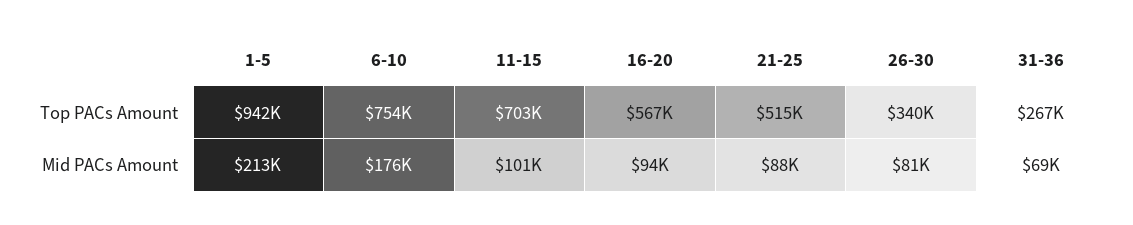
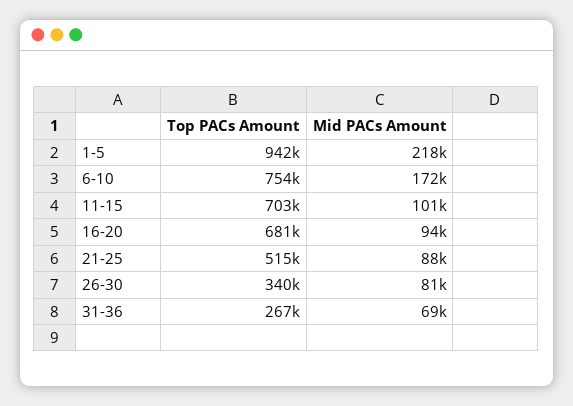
16-20, Top PACs Amount: 567000 -> 681000
1-5, Mid PACs Amount: 213000 -> 218000
6-10, Mid PACs Amount: 176000 -> 172000

